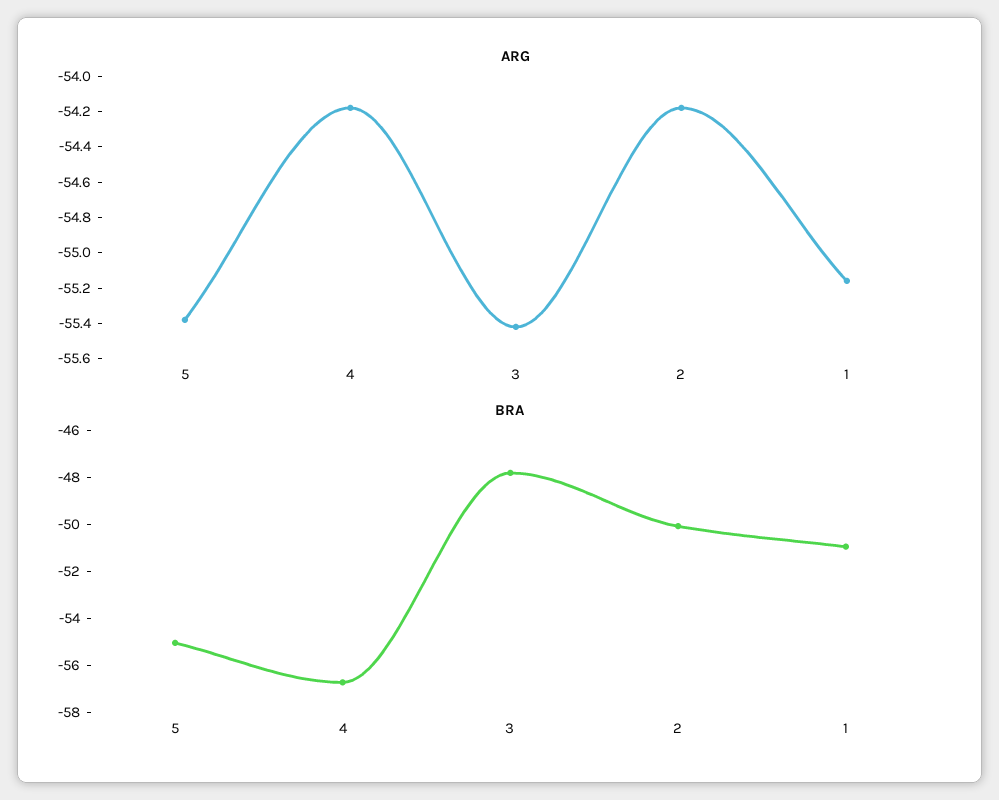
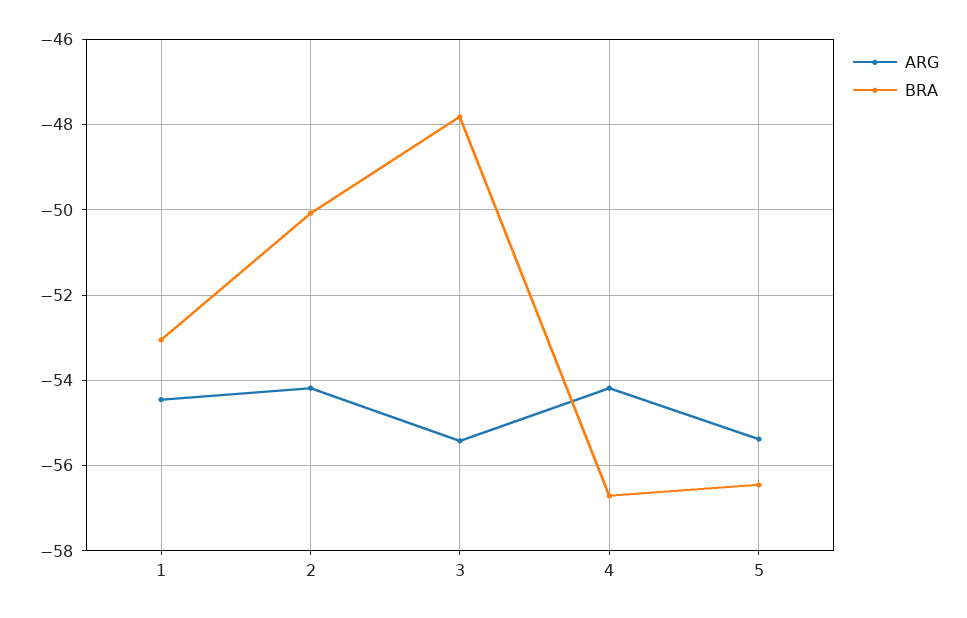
ARG, 1: -55.15 -> -54.4
BRA, 5: -55 -> -56.4
BRA, 1: -51 -> -53

